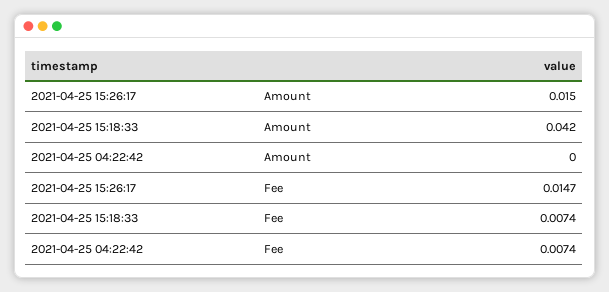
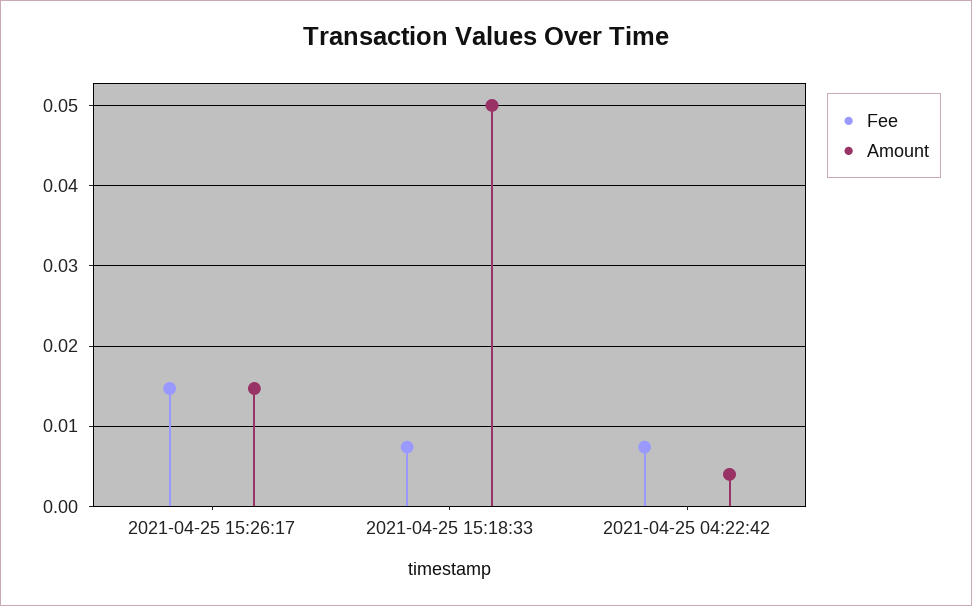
Amount, 2021-04-25 15:18:33: 0.042 -> 0.05
Amount, 2021-04-25 04:22:42: 0 -> 0.004

